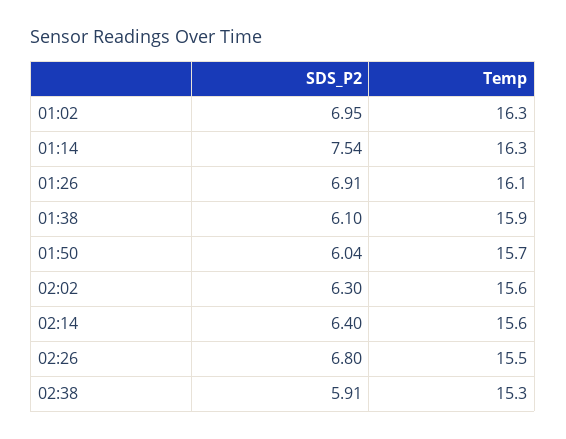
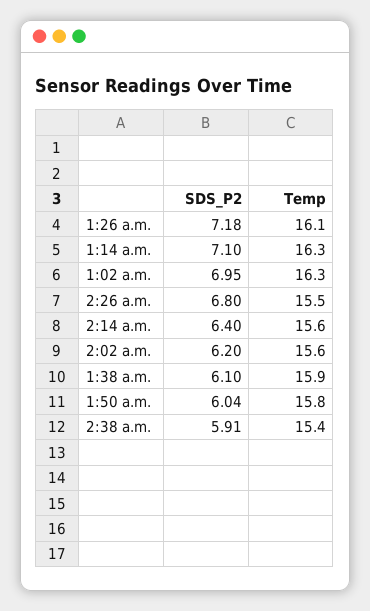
SDS_P2, 01:14: 7.54 -> 7.1
SDS_P2, 01:26: 6.91 -> 7.18
Temp, 01:50: 15.7 -> 15.8
SDS_P2, 02:02: 6.3 -> 6.2
Temp, 02:38: 15.3 -> 15.4

